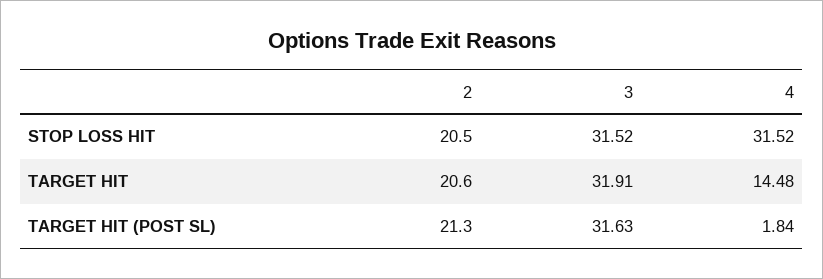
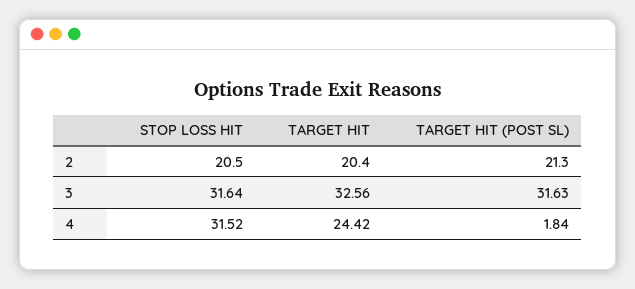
3, STOP LOSS HIT: 31.52 -> 31.64
2, TARGET HIT: 20.6 -> 20.4
3, TARGET HIT: 31.91 -> 32.56
4, TARGET HIT: 14.48 -> 24.42

